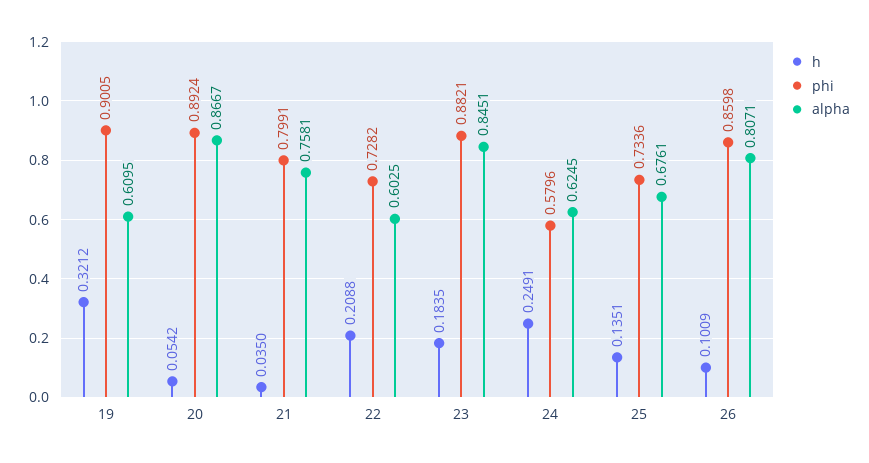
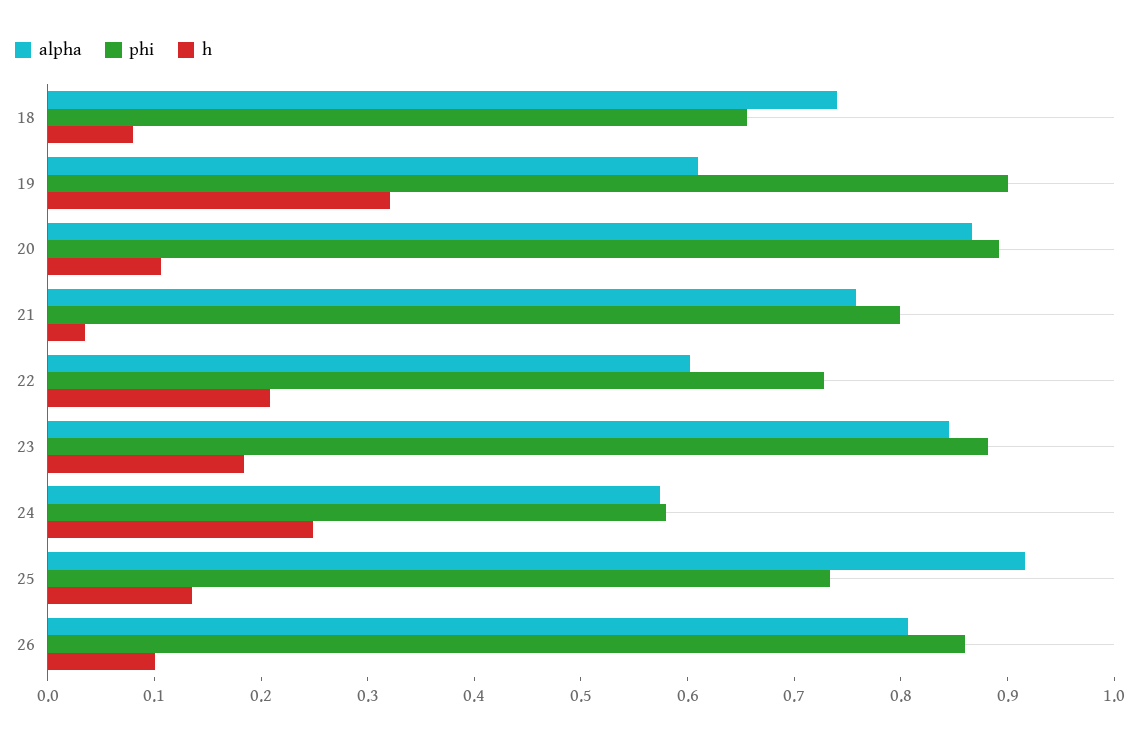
h, 20: 0.0542 -> 0.1
alpha, 24: 0.6245 -> 0.58
alpha, 25: 0.6761 -> 0.92
alpha, 18: none -> 0.74
phi, 18: none -> 0.66
h, 18: none -> 0.08

